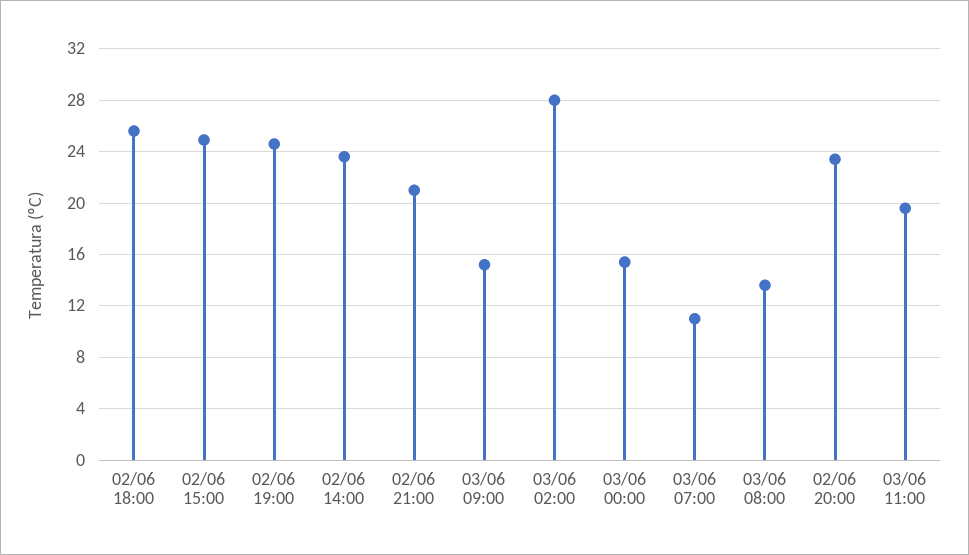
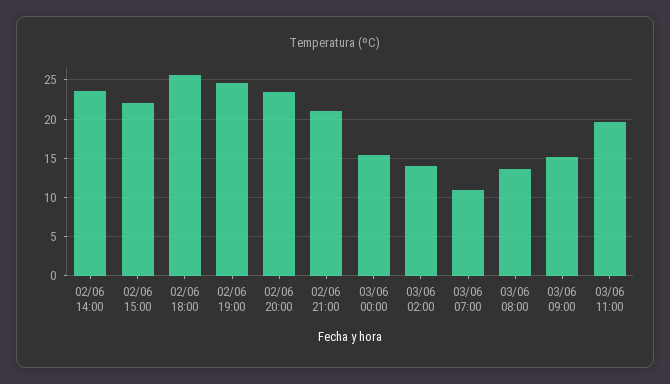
02/06 15:00: 25 -> 22
03/06 02:00: 28 -> 14

